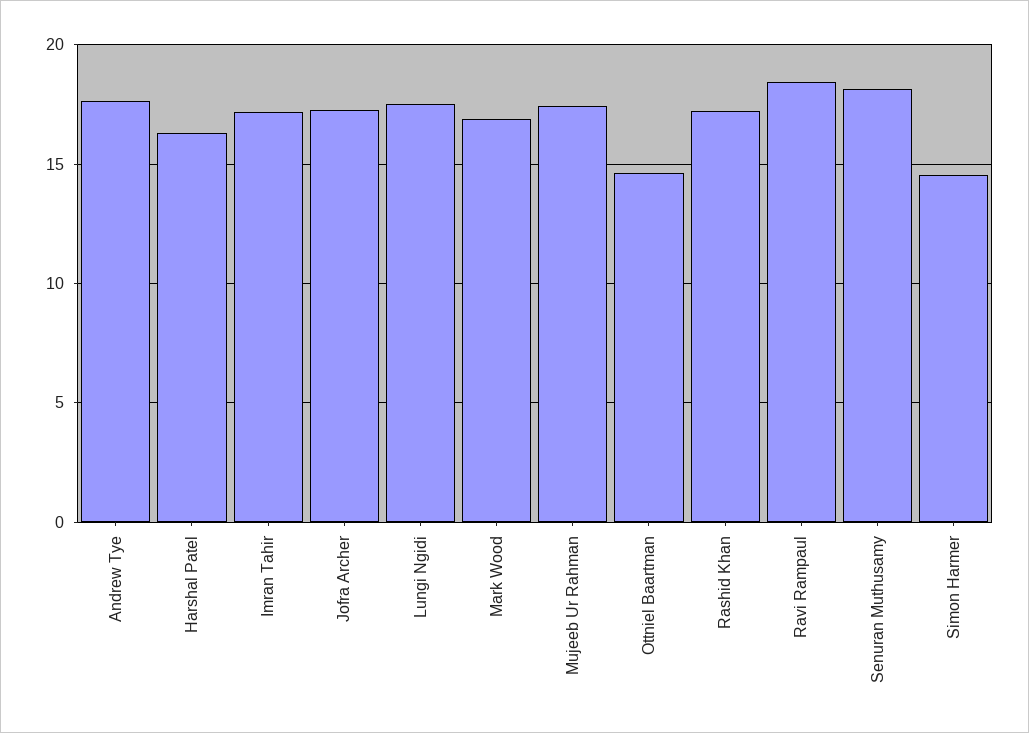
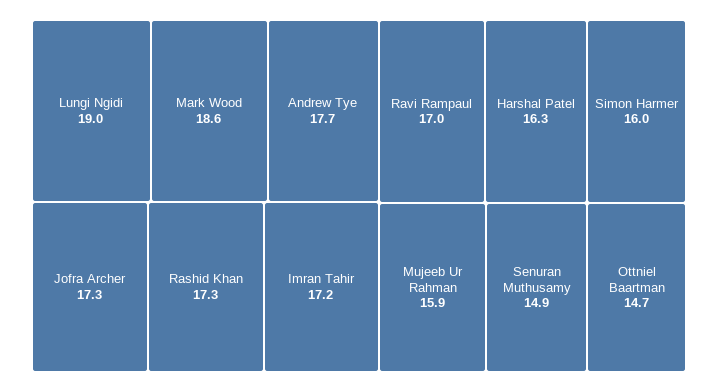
Lungi Ngidi: 17.5 -> 19
Mark Wood: 17 -> 18.6
Mujeeb Ur Rahman: 17.5 -> 15.9
Ravi Rampaul: 18.5 -> 17
Senuran Muthusamy: 18 -> 14.9
Simon Harmer: 14.5 -> 16

